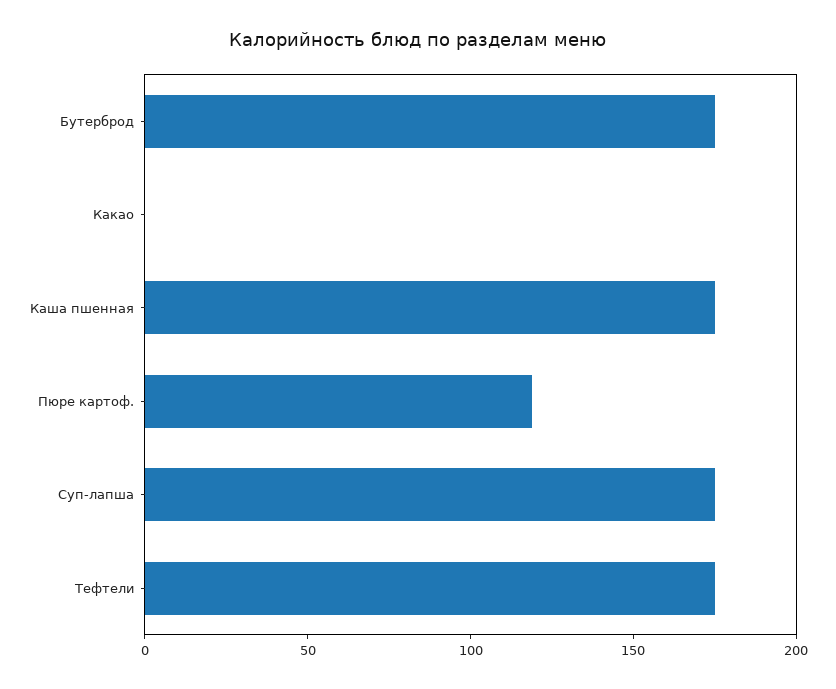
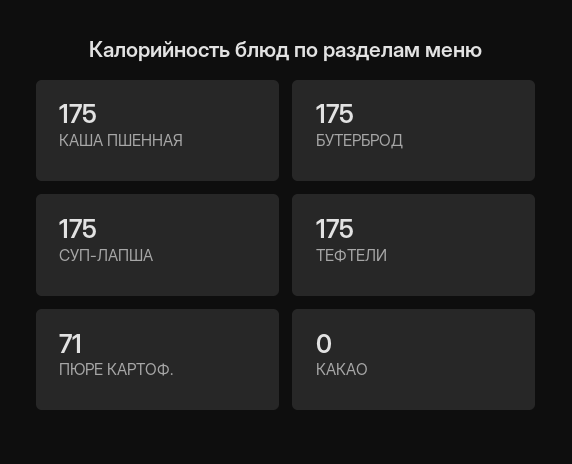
Пюре картоф.: 120 -> 71

